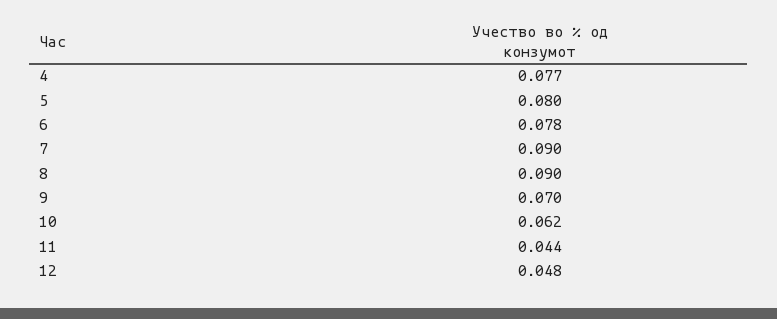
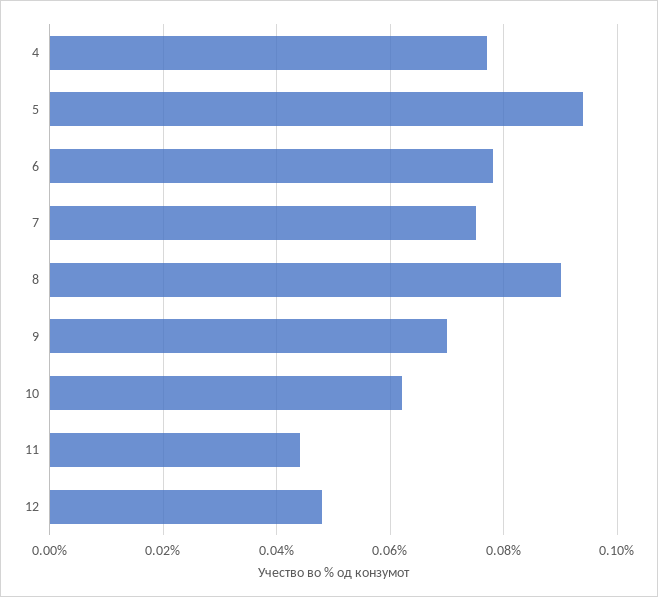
5: 0.08 -> 0.095
7: 0.09 -> 0.075

